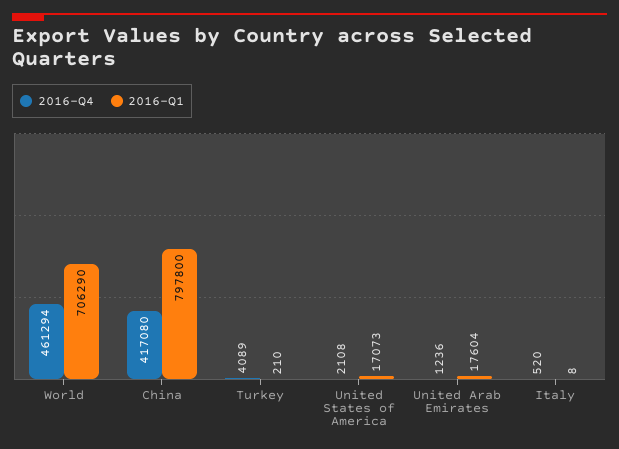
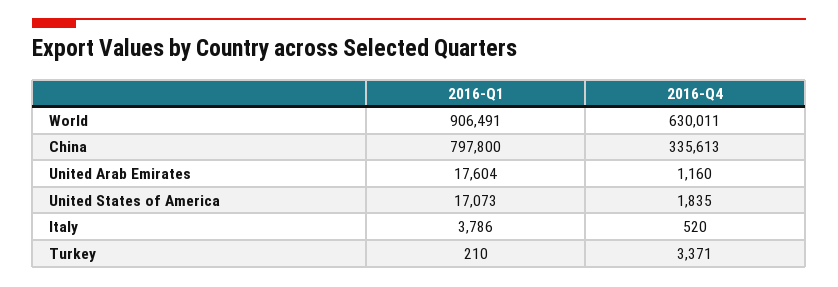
2016-Q4, World: 461294 -> 630011
2016-Q1, World: 706290 -> 906491
2016-Q4, China: 417080 -> 335613
2016-Q4, Turkey: 4089 -> 3371
2016-Q4, United States of America: 2108 -> 1835
2016-Q4, United Arab Emirates: 1236 -> 1160
2016-Q1, Italy: 8 -> 3786

